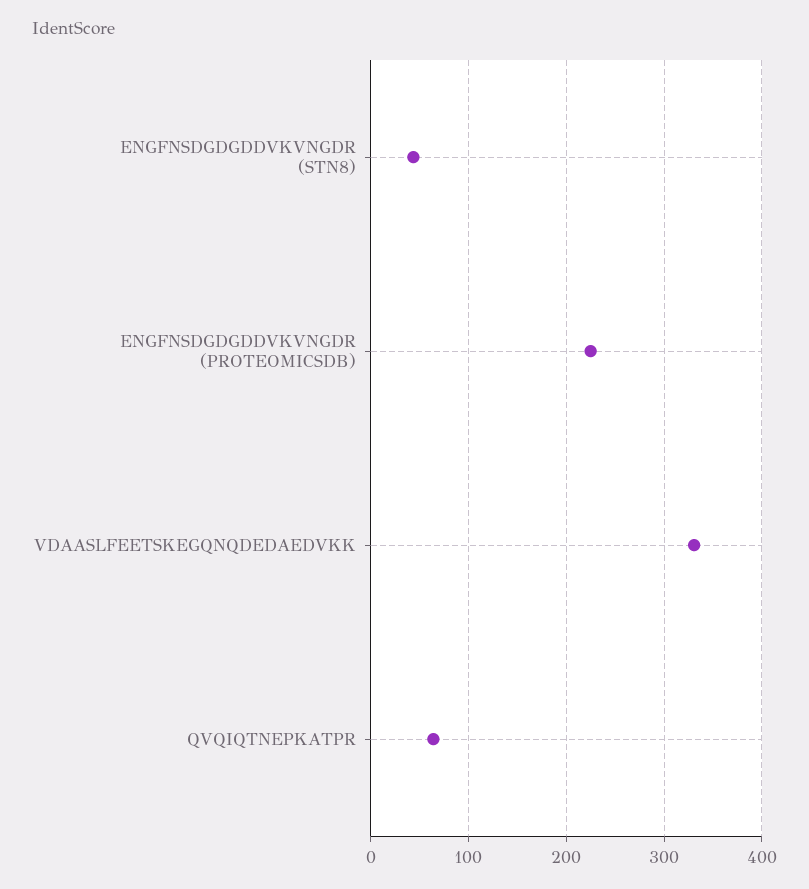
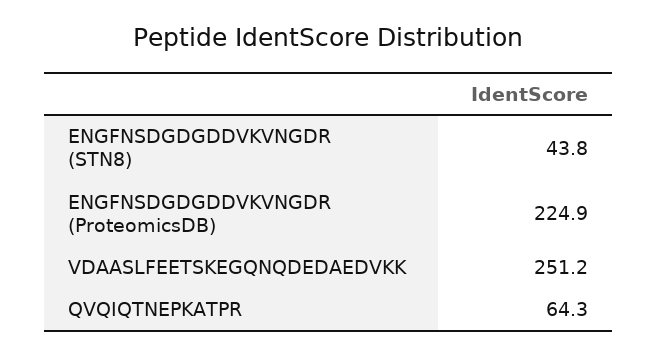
VDAASLFEETSKEGQNQDEDAEDVKK: 330 -> 251.2

